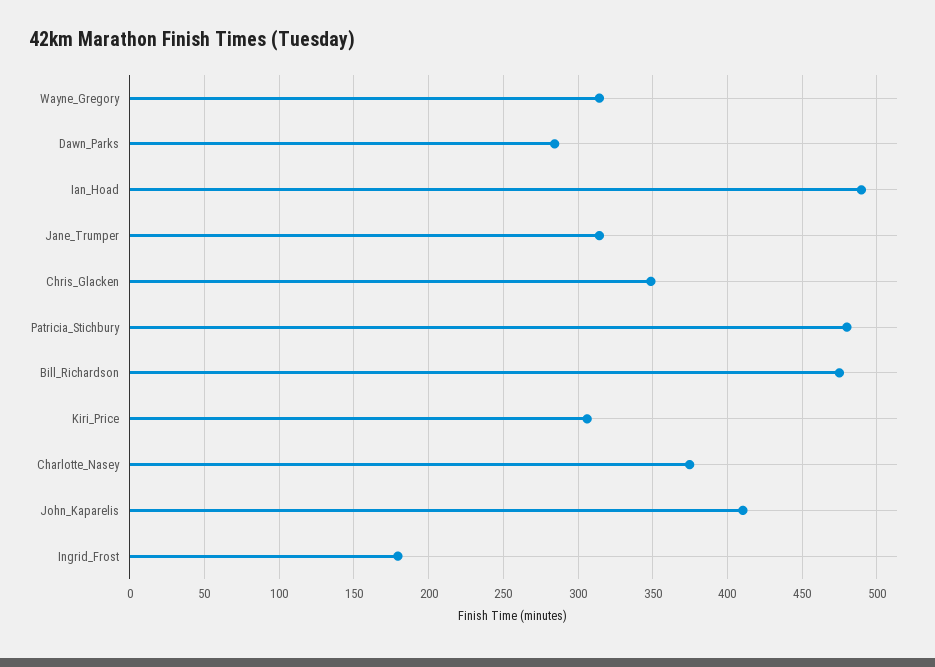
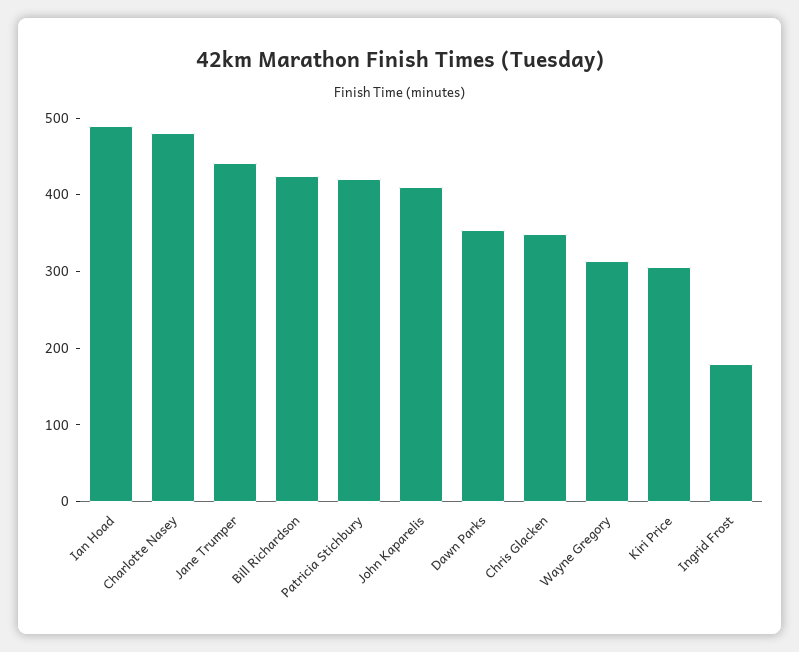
Dawn_Parks: 285 -> 360
Jane_Trumper: 315 -> 440
Patricia_Stichbury: 480 -> 420
Bill_Richardson: 475 -> 420
Charlotte_Nasey: 375 -> 480

